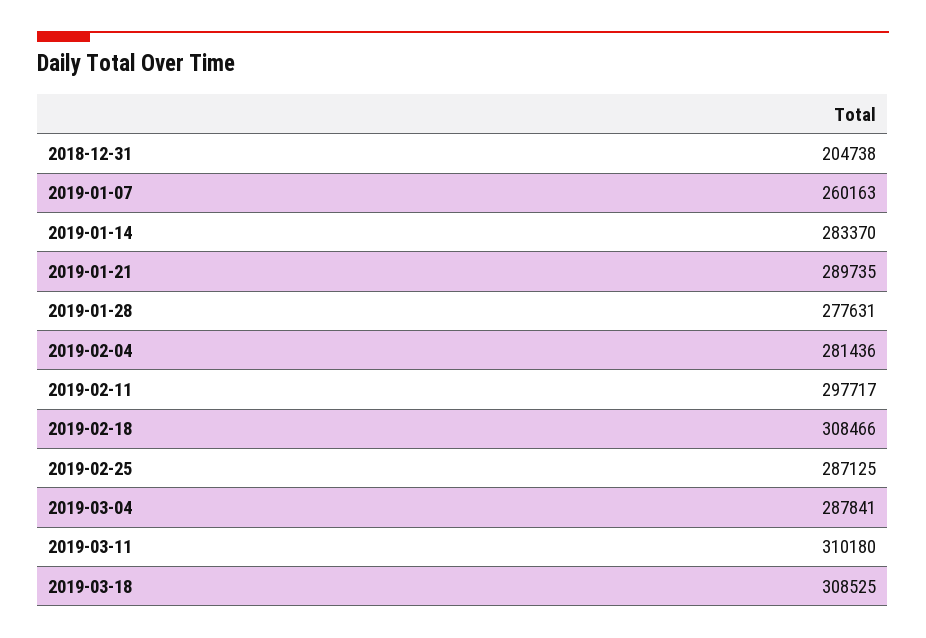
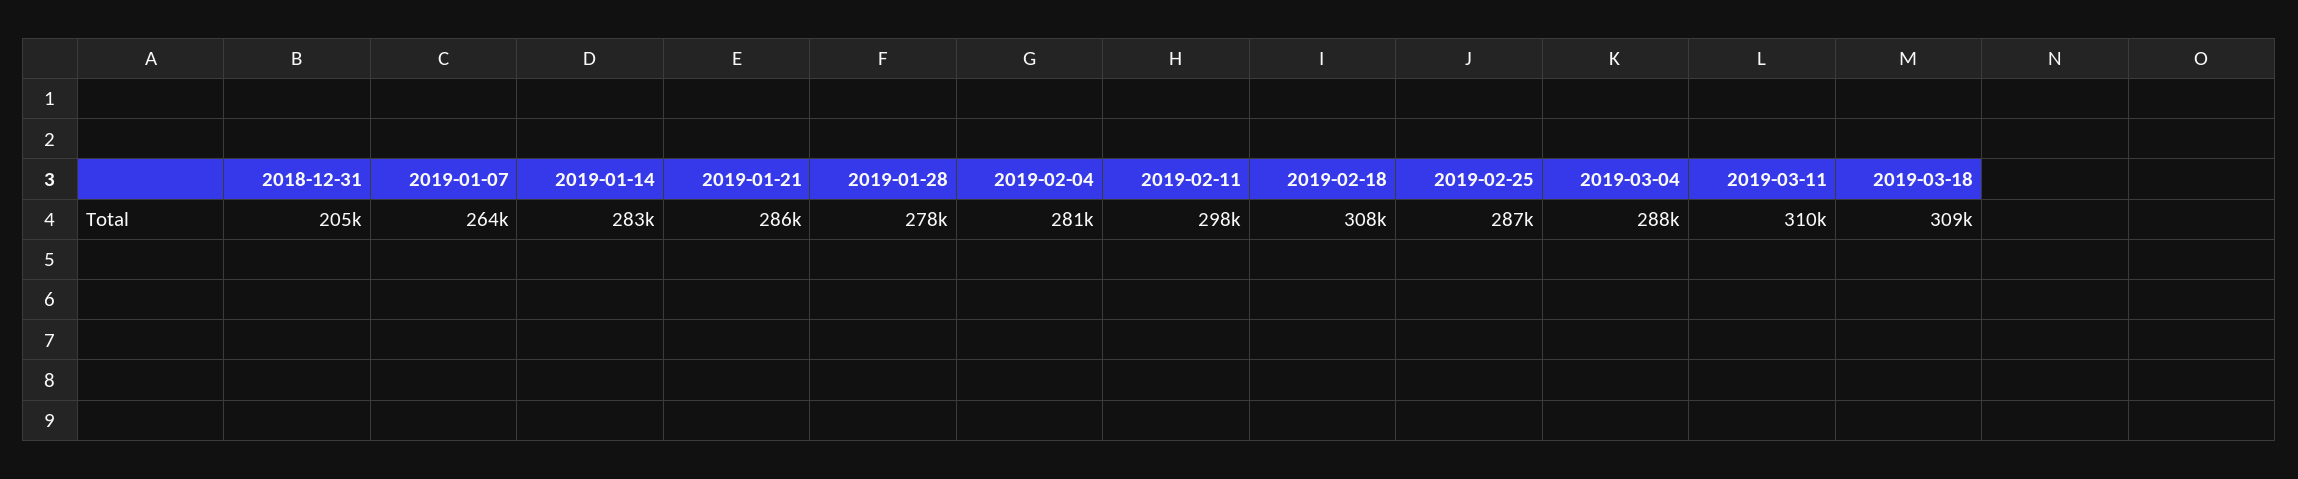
2019-01-07: 260163 -> 264000
2019-01-21: 289735 -> 286000

